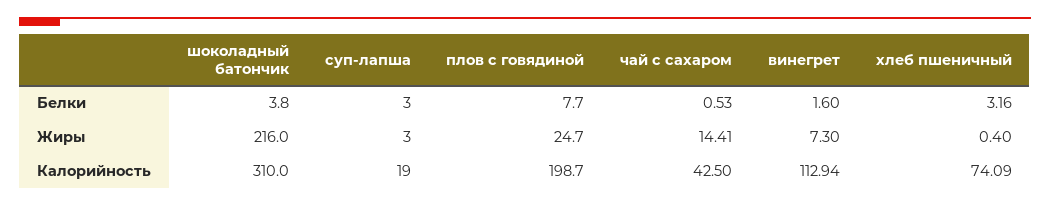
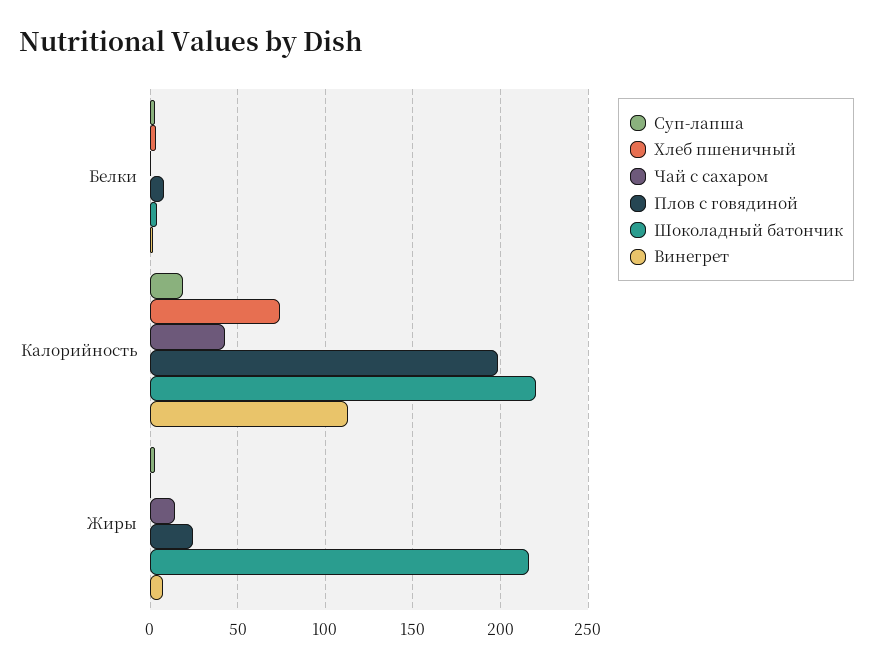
шоколадный батончик, Калорийность: 310 -> 220

